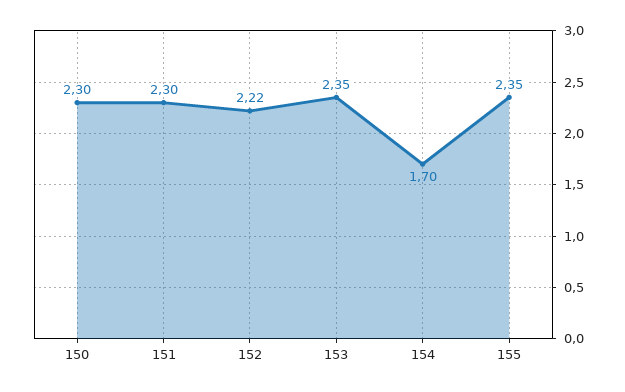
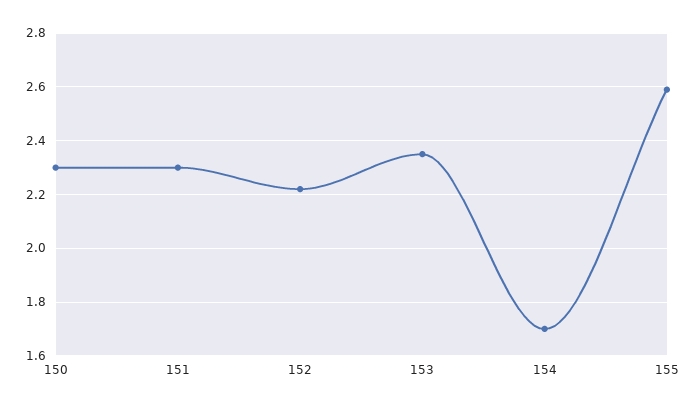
155: 2.35 -> 2.6

